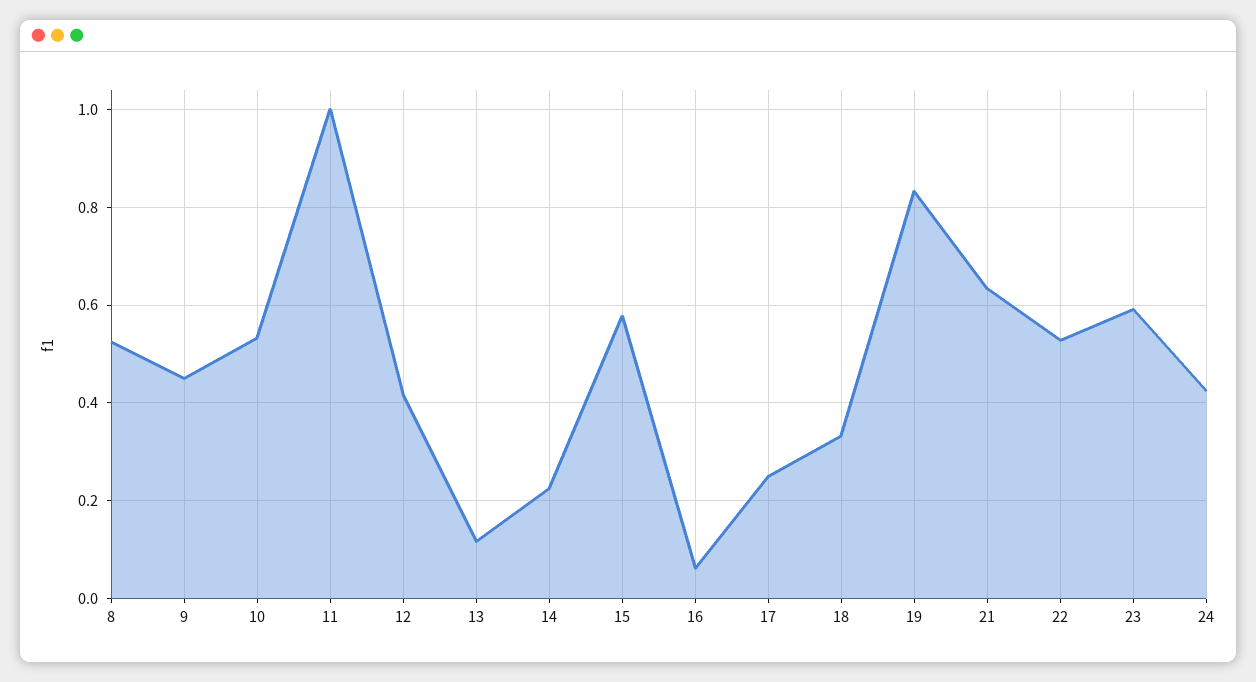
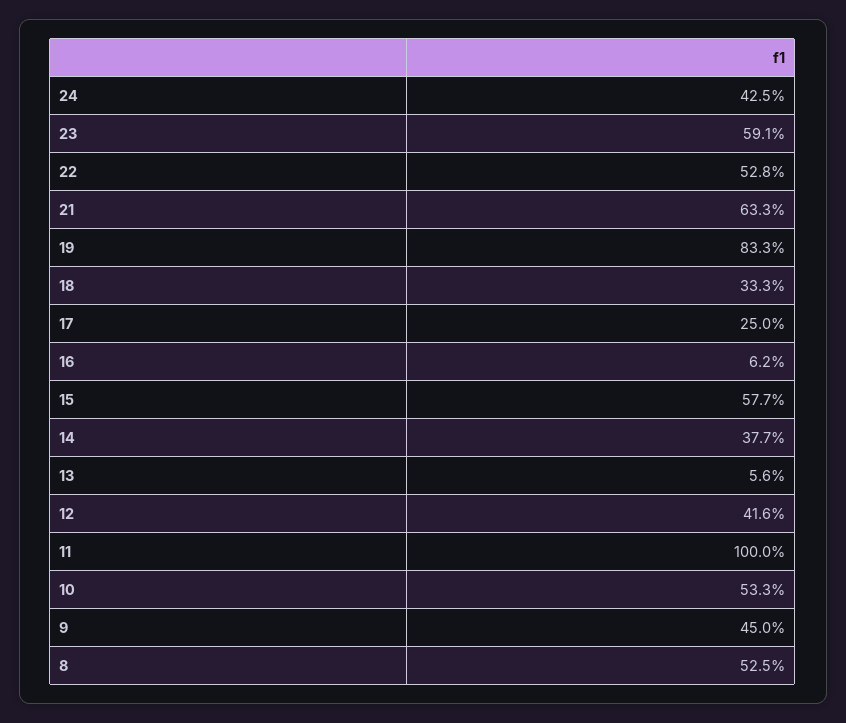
13: 0.12 -> 0.056
14: 0.22 -> 0.377

